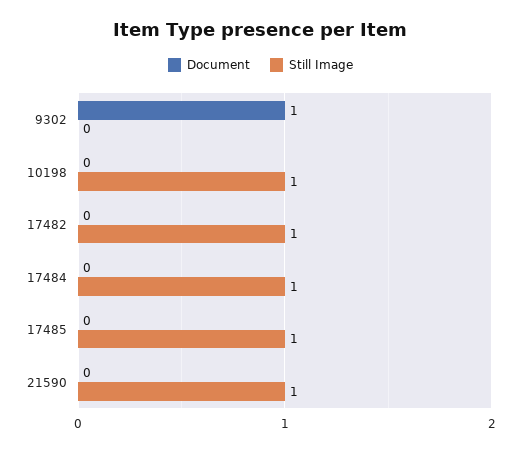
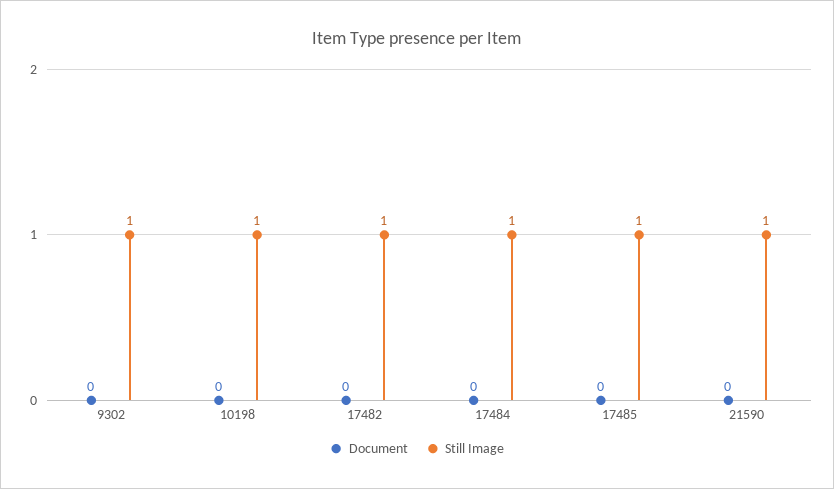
Document, 9302: 1 -> 0
Still Image, 9302: 0 -> 1

